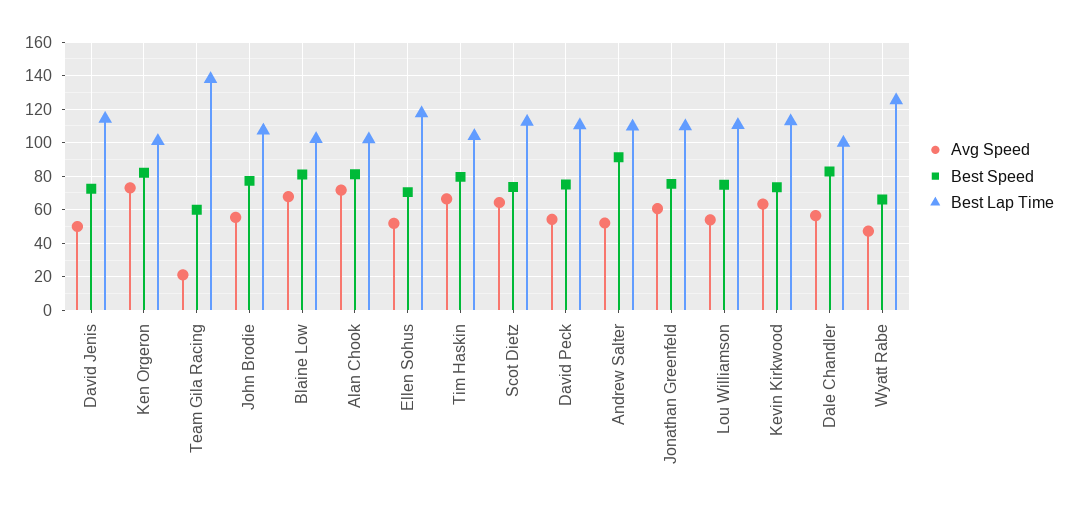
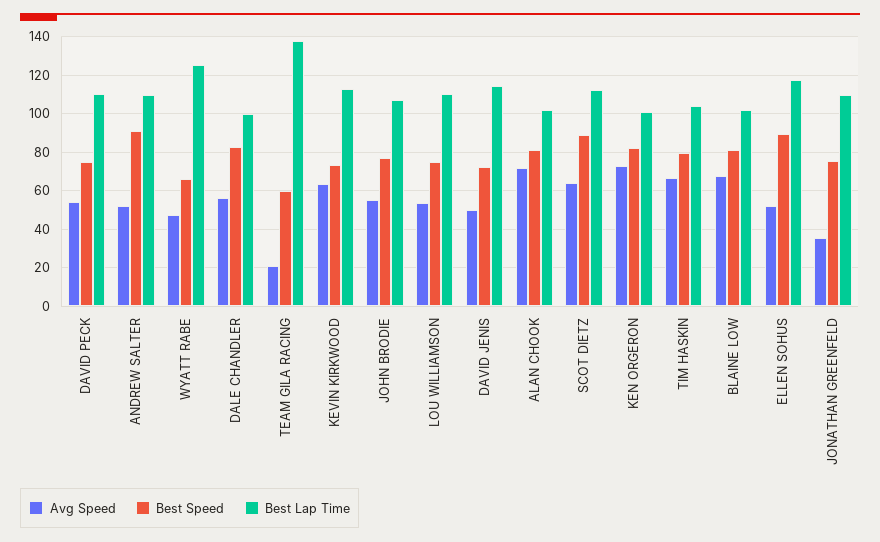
Best Speed, Ellen Sohus: 70 -> 90
Best Speed, Scot Dietz: 75 -> 90
Avg Speed, Jonathan Greenfeld: 60 -> 35

